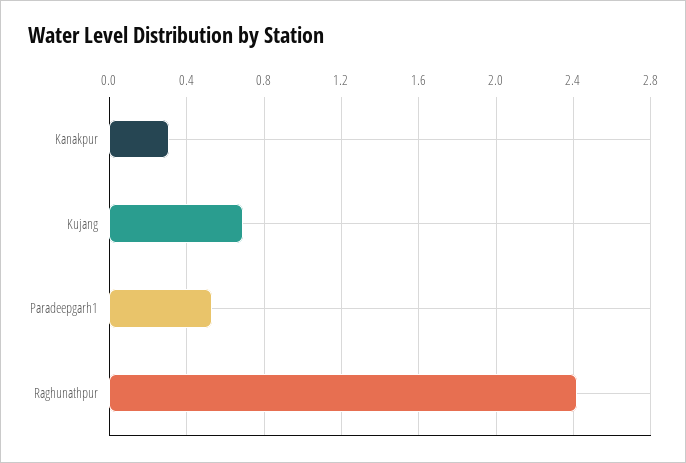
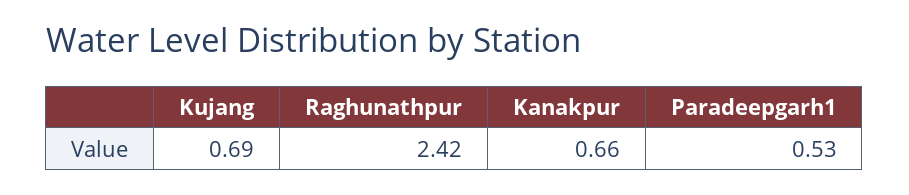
Kanakpur: 0.3 -> 0.66

